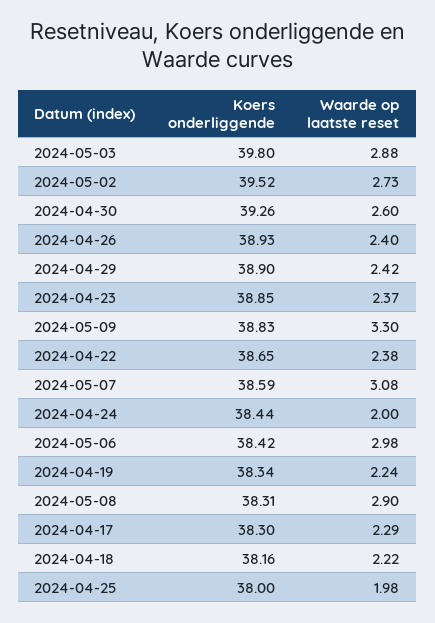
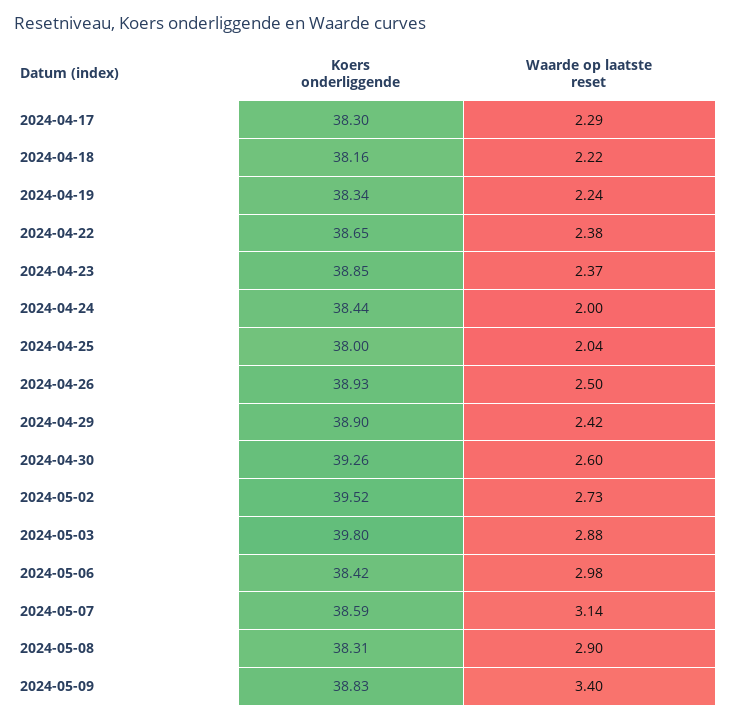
Waarde op laatste reset, 2024-04-26: 2.4 -> 2.5
Waarde op laatste reset, 2024-05-09: 3.3 -> 3.4
Waarde op laatste reset, 2024-05-07: 3.08 -> 3.14
Waarde op laatste reset, 2024-04-25: 1.98 -> 2.04

